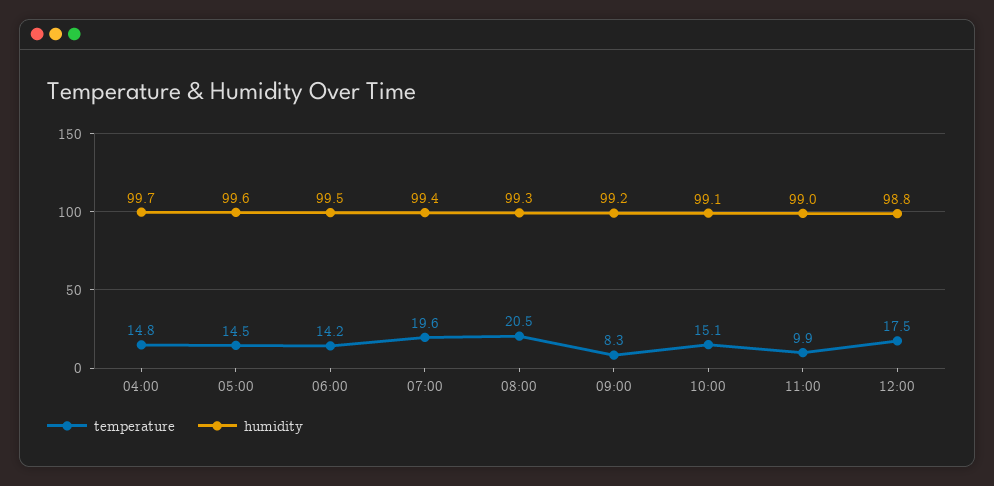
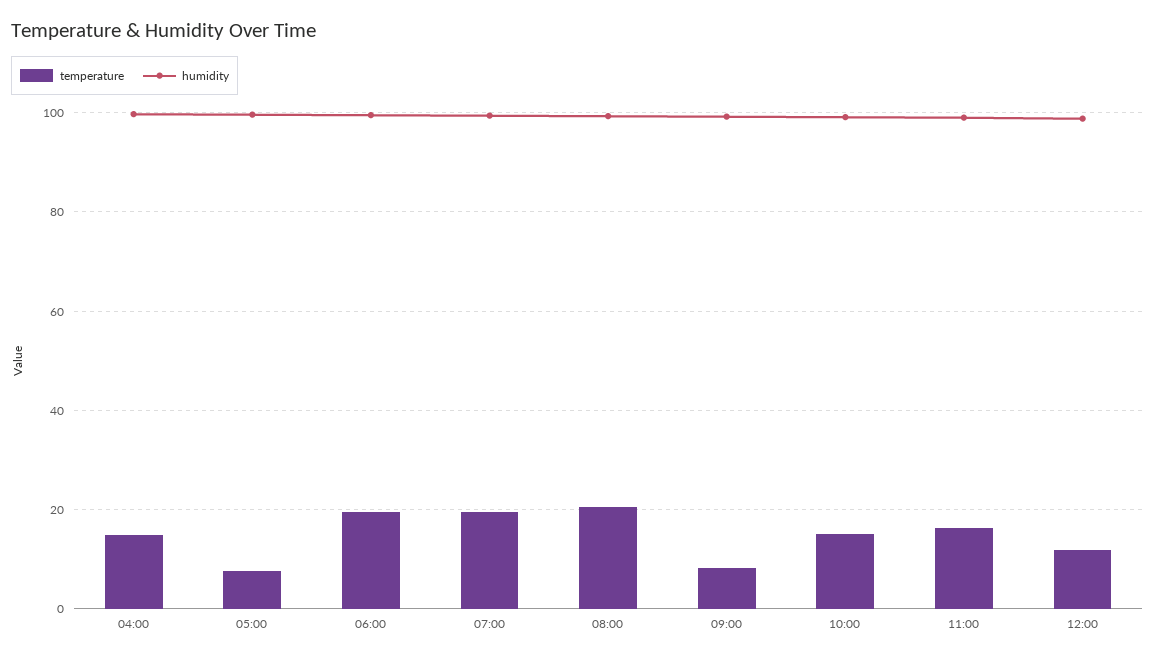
temperature, 05:00: 14.5 -> 8
temperature, 06:00: 14.2 -> 20
temperature, 11:00: 9.9 -> 16
temperature, 12:00: 17.5 -> 12

